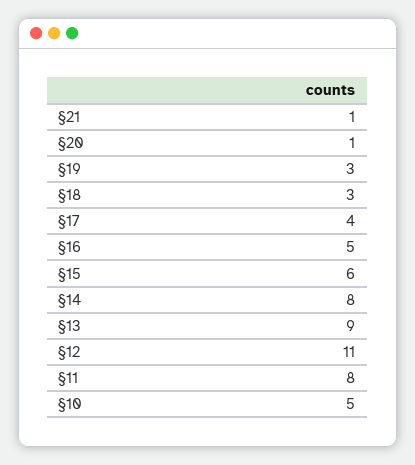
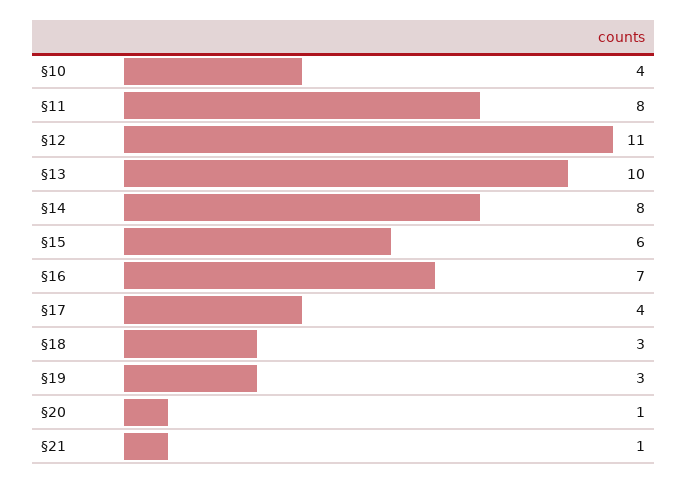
§16: 5 -> 7
§13: 9 -> 10
§10: 5 -> 4

